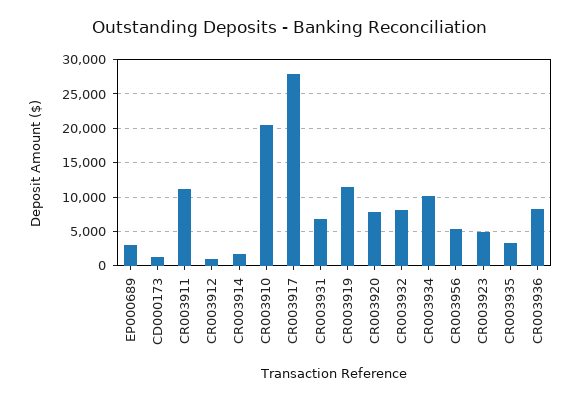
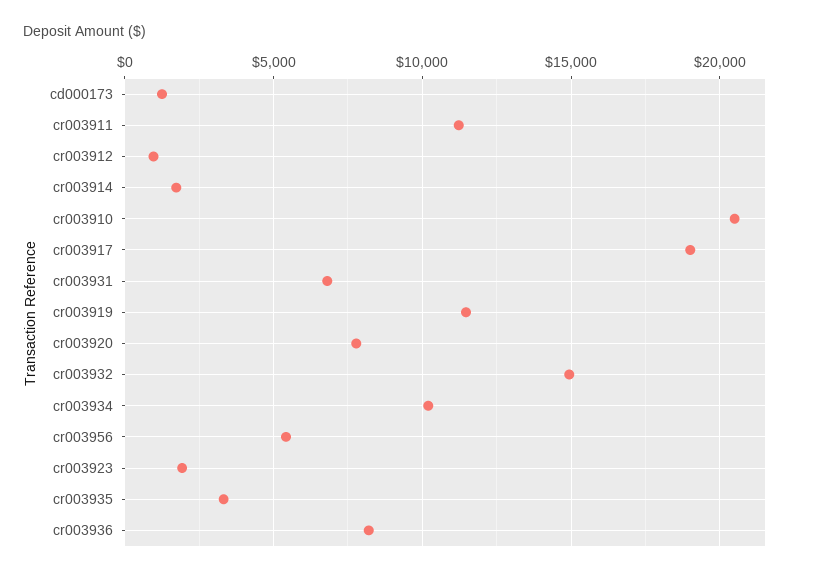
EP000689: 3000 -> none
CR003917: 28000 -> 19000
CR003932: 8000 -> 15000
CR003923: 5000 -> 2000

